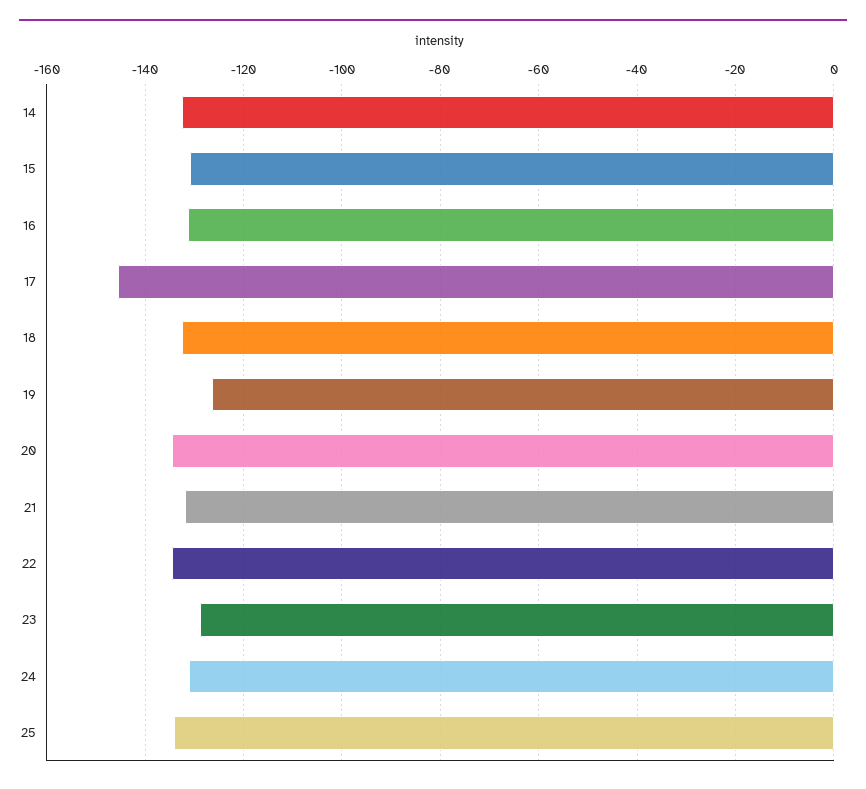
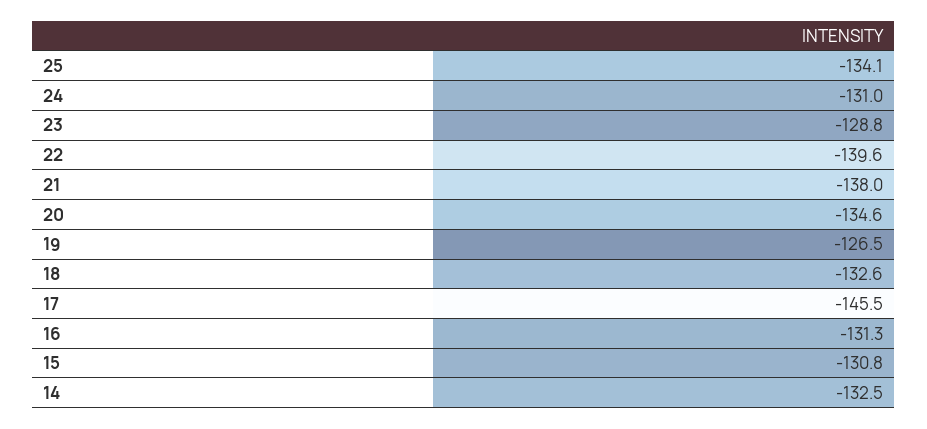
21: -132 -> -138
22: -134 -> -139.6

